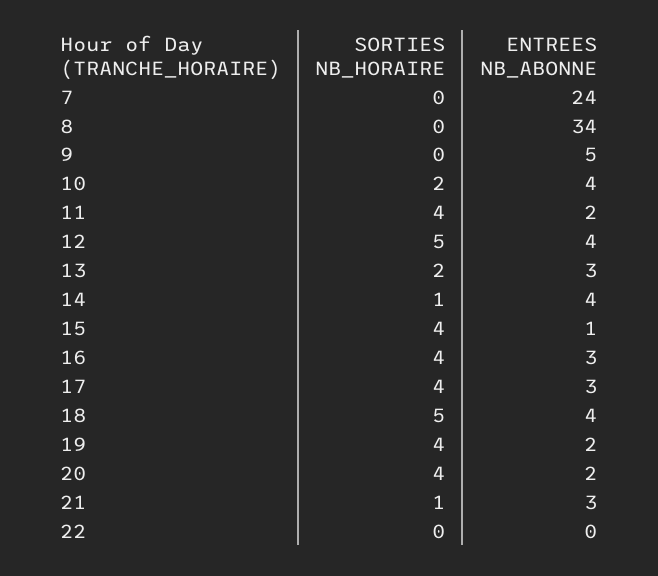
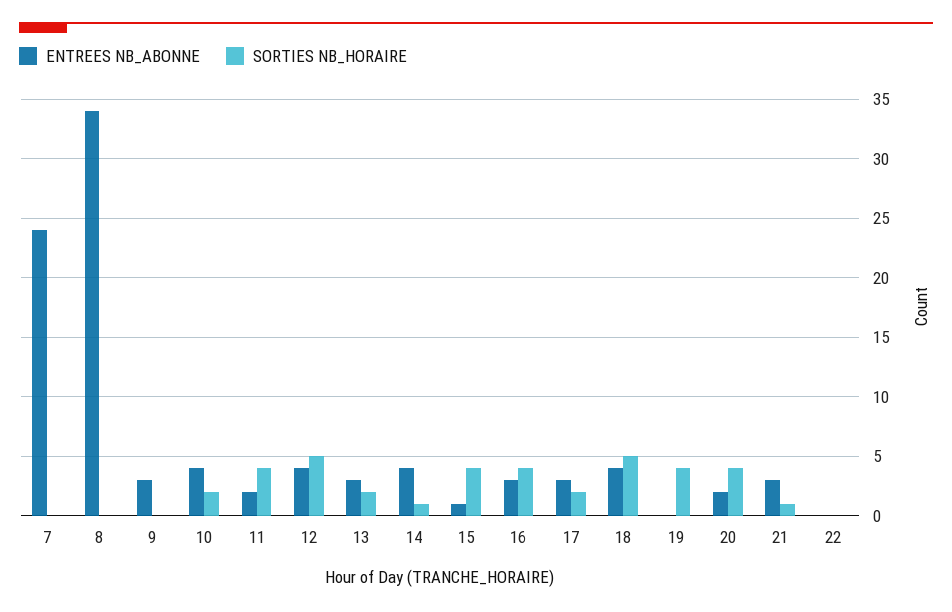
ENTREES NB_ABONNE, 9: 5 -> 3
SORTIES NB_HORAIRE, 17: 4 -> 2
ENTREES NB_ABONNE, 19: 2 -> 0

